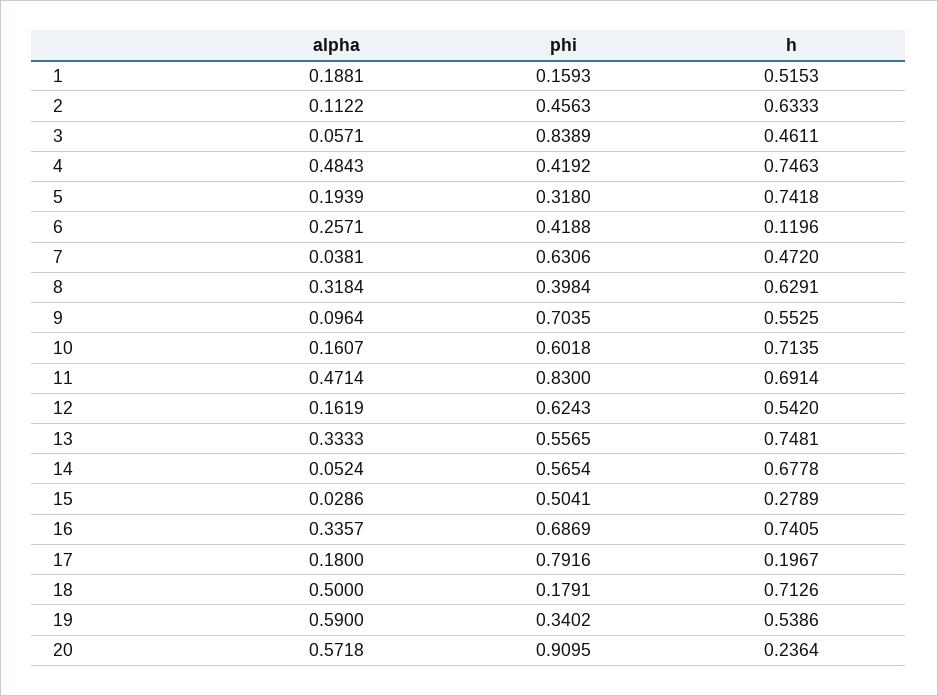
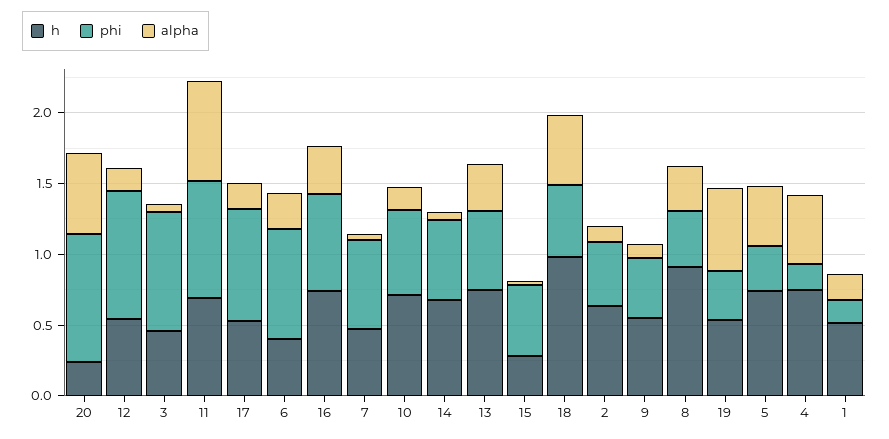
phi, 4: 0.4192 -> 0.2
alpha, 5: 0.1939 -> 0.4
phi, 6: 0.4188 -> 0.8
h, 6: 0.1196 -> 0.4
h, 8: 0.6291 -> 0.9
phi, 9: 0.7035 -> 0.4
alpha, 11: 0.4714 -> 0.7
phi, 12: 0.6243 -> 0.9
h, 17: 0.1967 -> 0.5
phi, 18: 0.1791 -> 0.5
h, 18: 0.7126 -> 1

